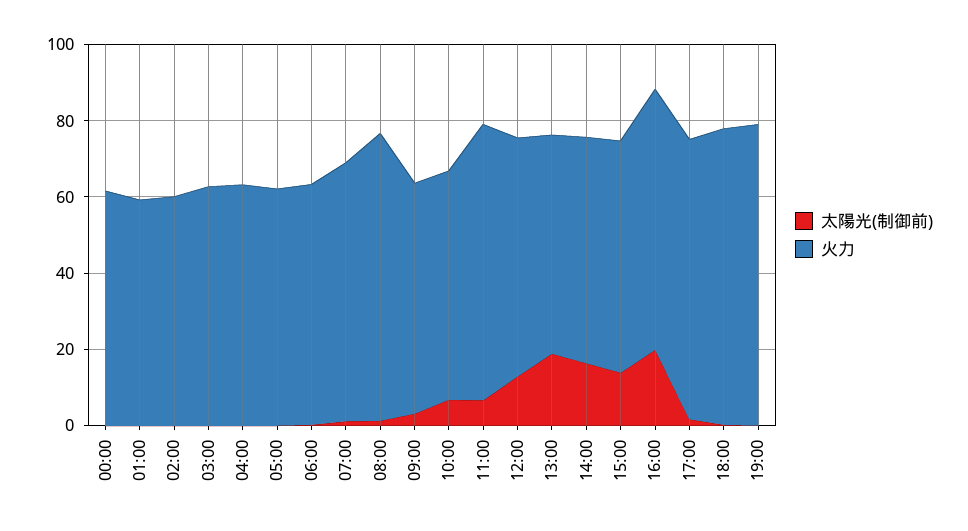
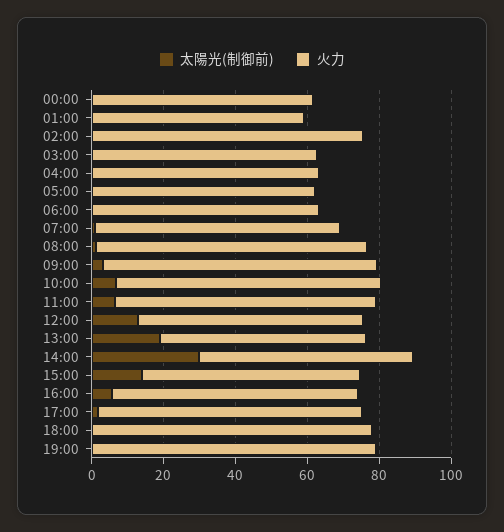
火力, 02:00: 60 -> 75
火力, 09:00: 60 -> 75
火力, 10:00: 60 -> 75
太陽光(制御前), 14:00: 15 -> 30
太陽光(制御前), 16:00: 20 -> 5

